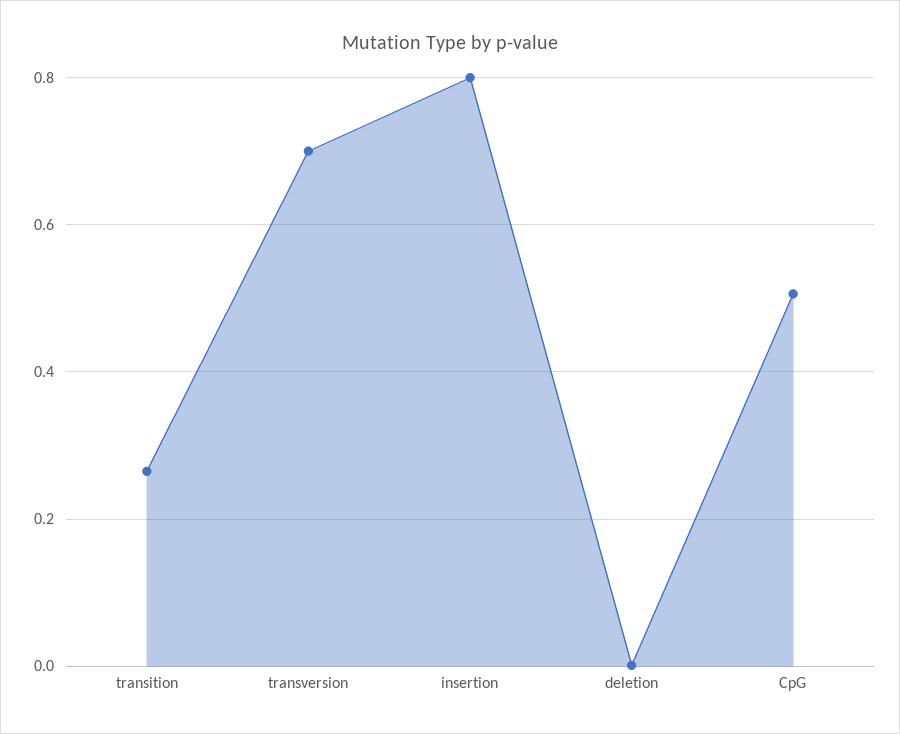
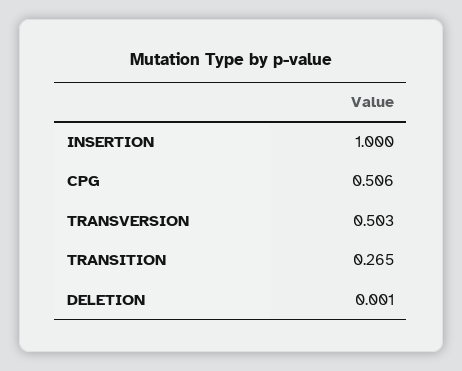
transversion: 0.7 -> 0.503
insertion: 0.8 -> 1

